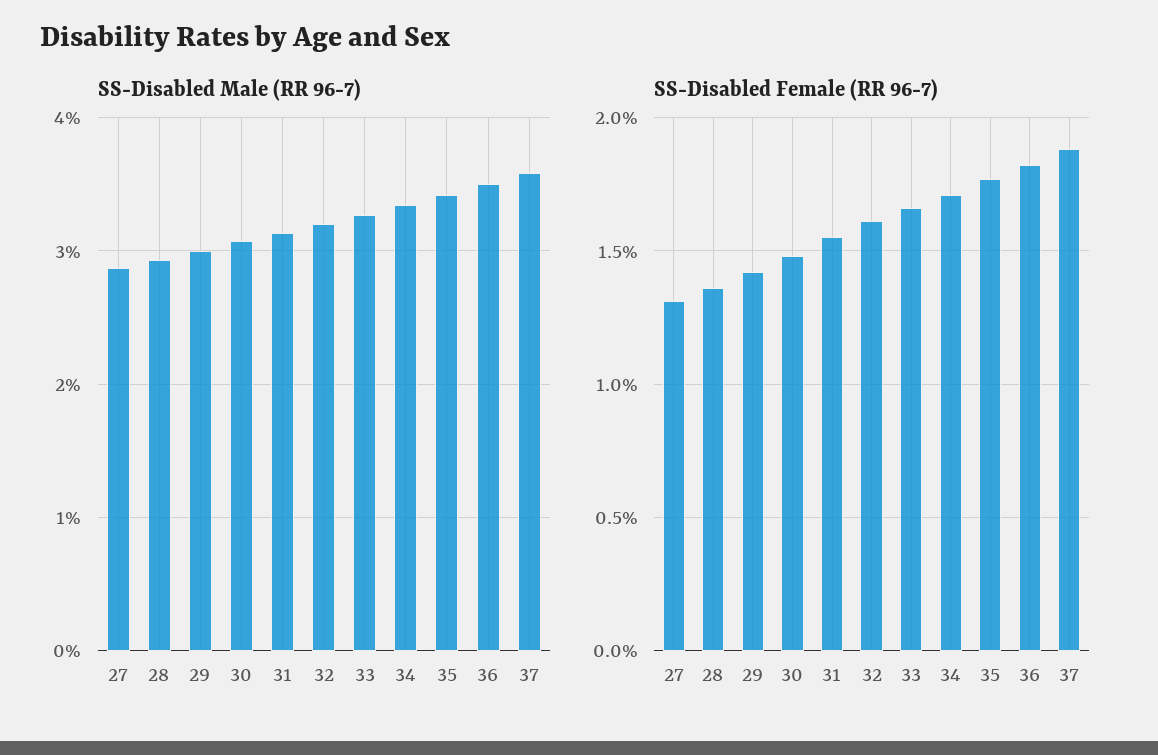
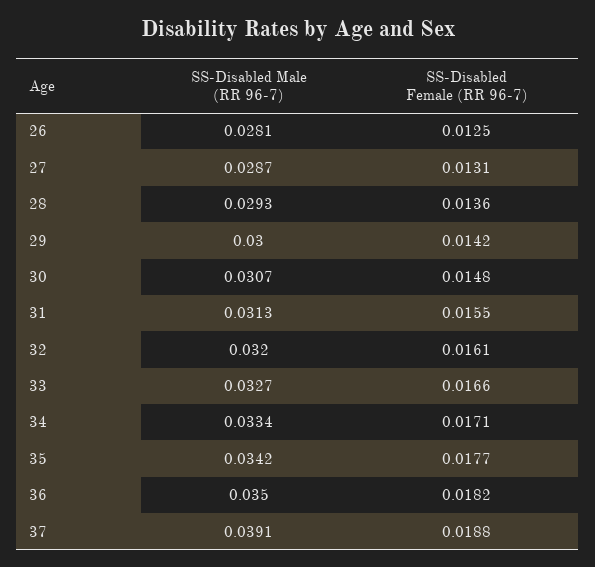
SS-Disabled Male (RR 96-7), 37: 0.036 -> 0.0391
SS-Disabled Male (RR 96-7), 26: none -> 0.0281
SS-Disabled Female (RR 96-7), 26: none -> 0.0125

